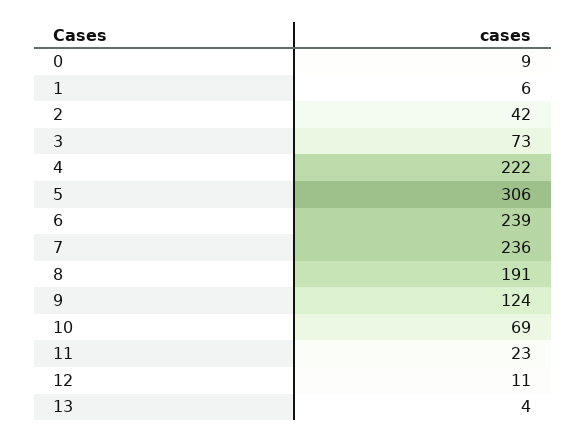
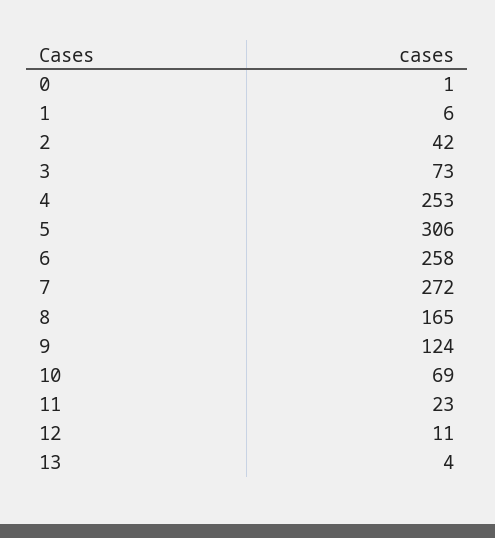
0: 9 -> 1
4: 222 -> 253
6: 239 -> 258
7: 236 -> 272
8: 191 -> 165

